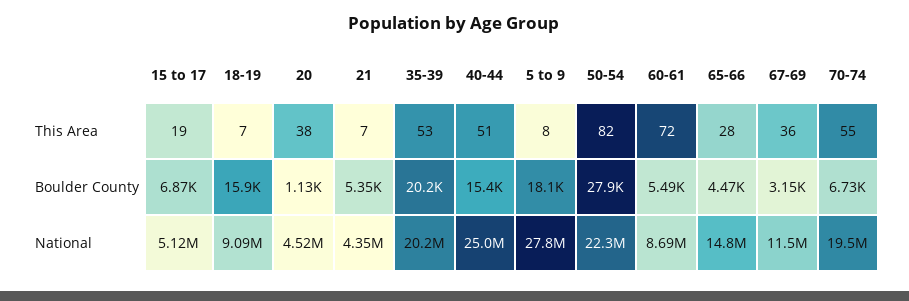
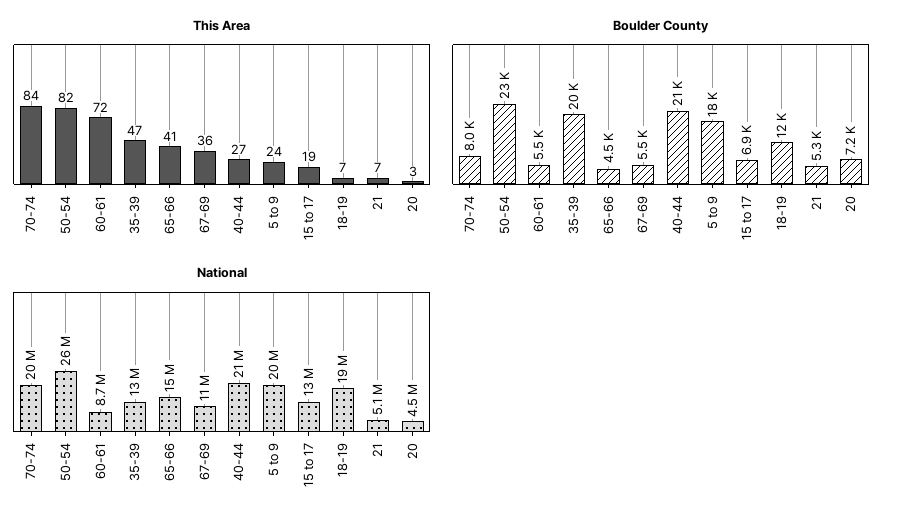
This Area, 20: 38 -> 3
This Area, 35-39: 53 -> 47
This Area, 40-44: 51 -> 27
This Area, 5 to 9: 8 -> 24
This Area, 65-66: 28 -> 41
This Area, 70-74: 55 -> 84
Boulder County, 18-19: 15900 -> 12000
Boulder County, 20: 1130 -> 7200
Boulder County, 40-44: 15400 -> 21000
Boulder County, 50-54: 27900 -> 23000
Boulder County, 67-69: 3150 -> 5500
Boulder County, 70-74: 6730 -> 8000
National, 15 to 17: 5120000 -> 13000000
National, 18-19: 9090000 -> 19000000
National, 21: 4350000 -> 5100000
National, 35-39: 20200000 -> 13000000
National, 40-44: 25000000 -> 21000000
National, 5 to 9: 27800000 -> 20000000
National, 50-54: 22300000 -> 26000000

